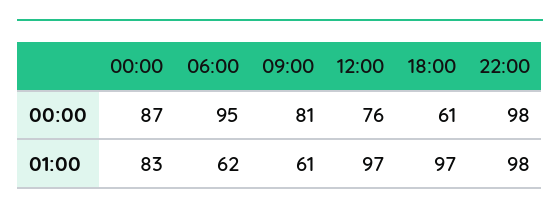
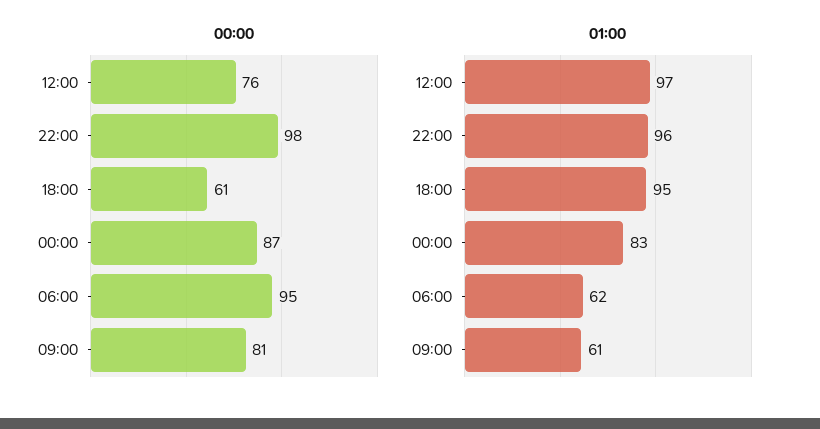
01:00, 18:00: 97 -> 95
01:00, 22:00: 98 -> 96

